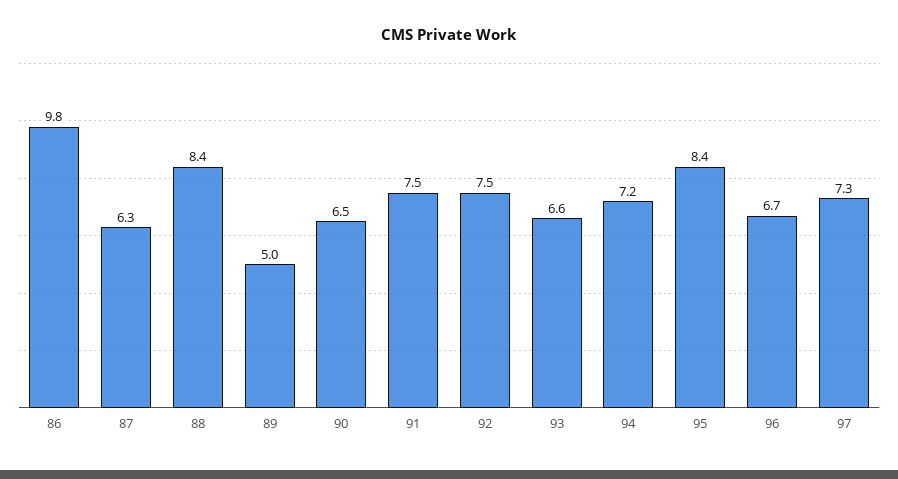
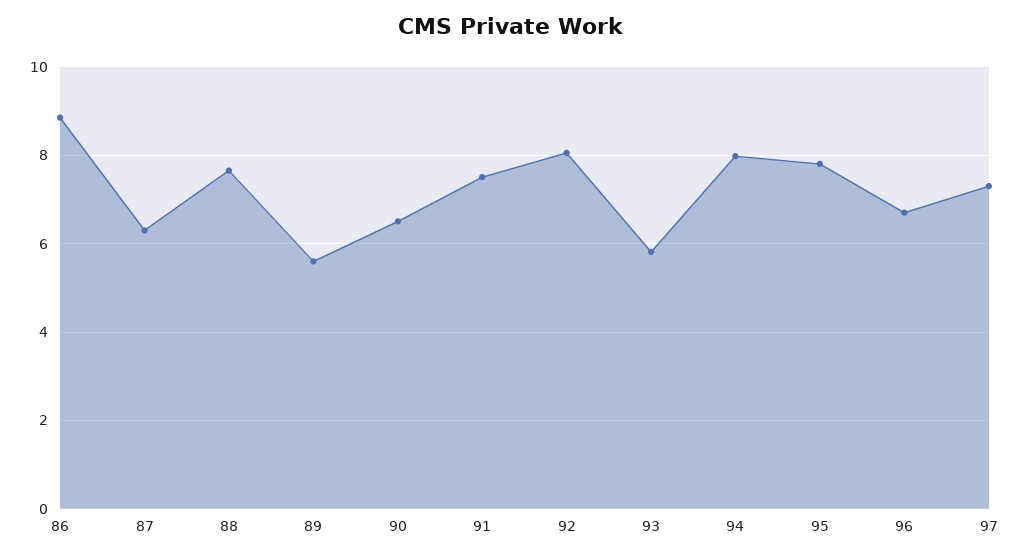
86: 9.8 -> 8.8
88: 8.4 -> 7.6
89: 5 -> 5.6
92: 7.5 -> 8
93: 6.6 -> 5.8
94: 7.2 -> 8
95: 8.4 -> 7.8

